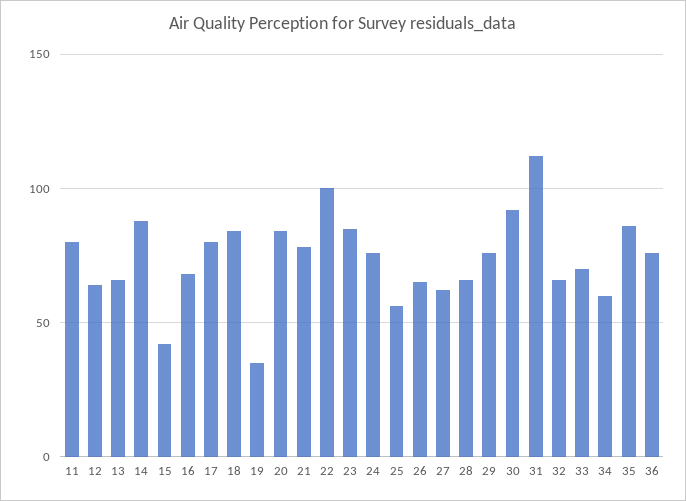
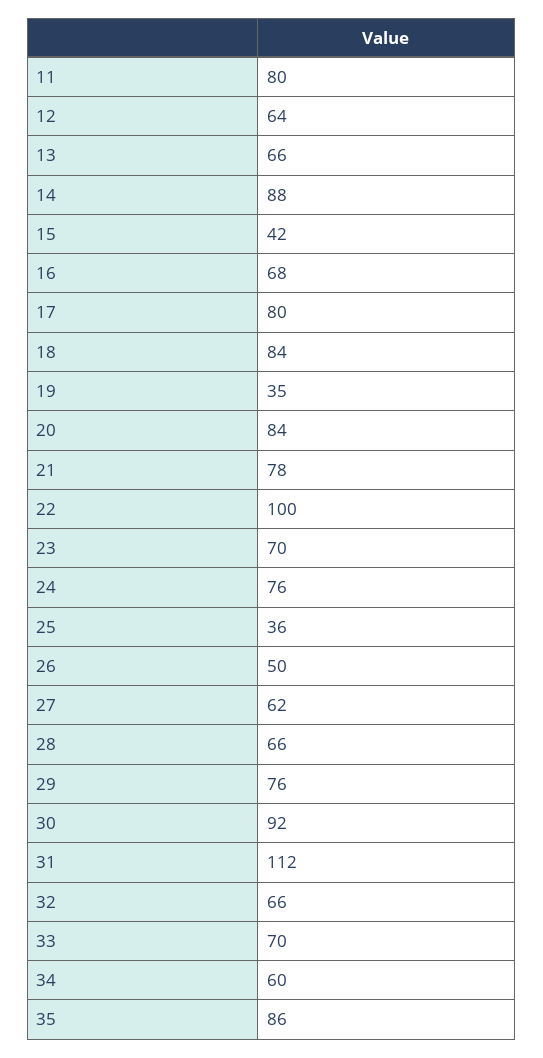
23: 85 -> 70
25: 55 -> 36
26: 65 -> 50
36: 75 -> none

